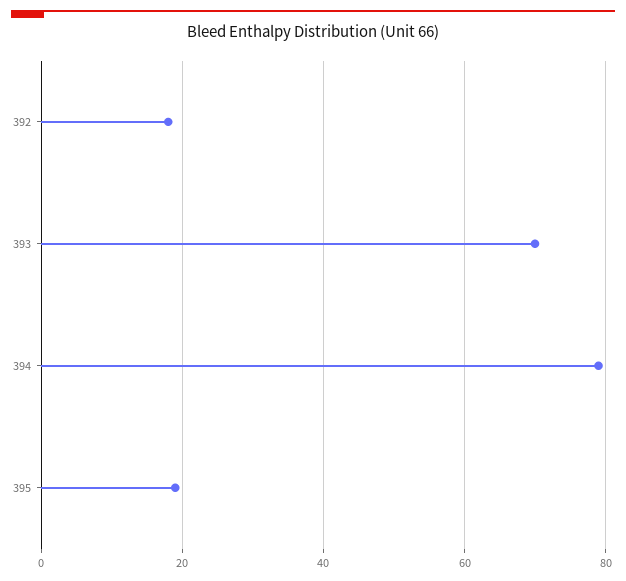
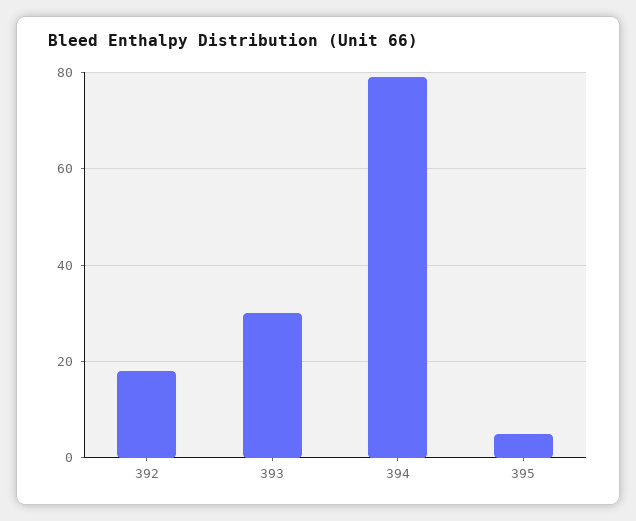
393: 70 -> 30
395: 20 -> 5

